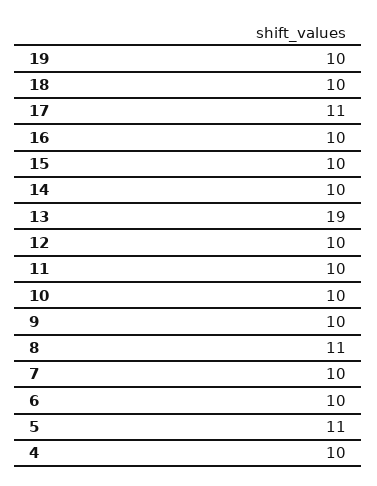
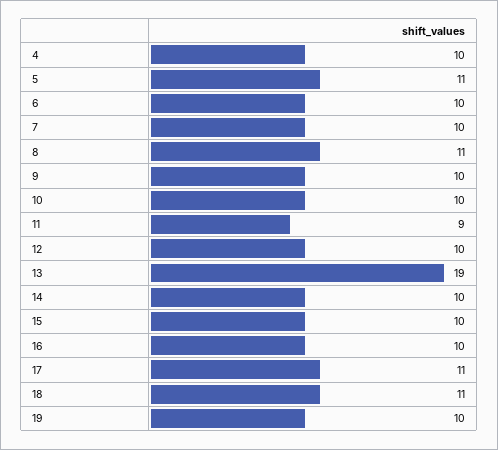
18: 10 -> 11
11: 10 -> 9

